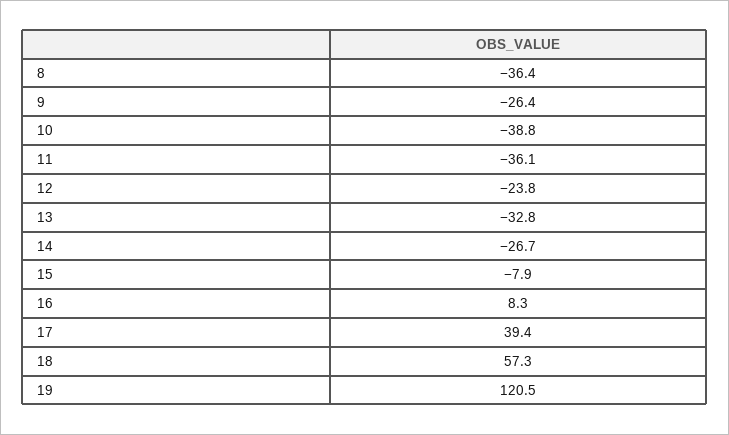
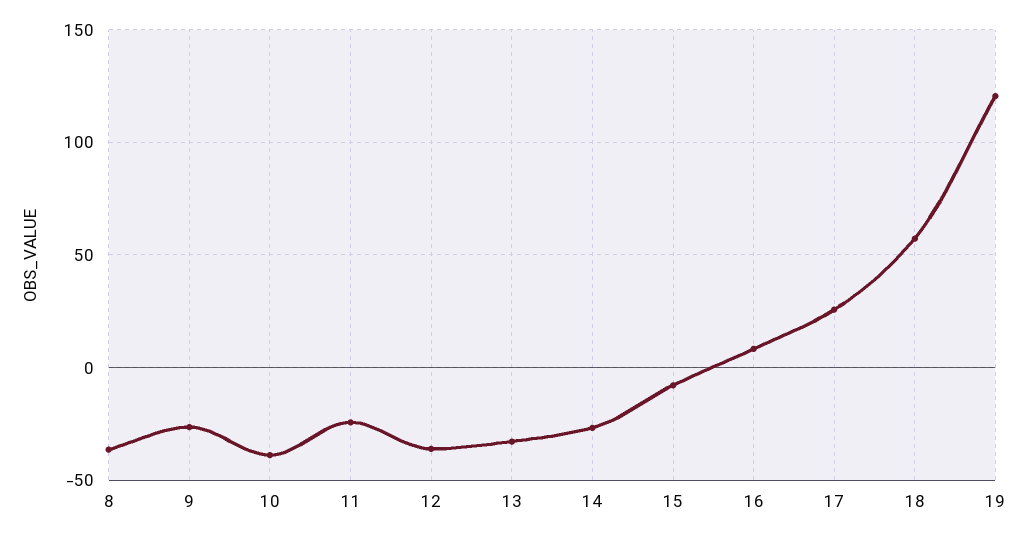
11: -36.1 -> -25
12: -23.8 -> -35
17: 39.4 -> 25

